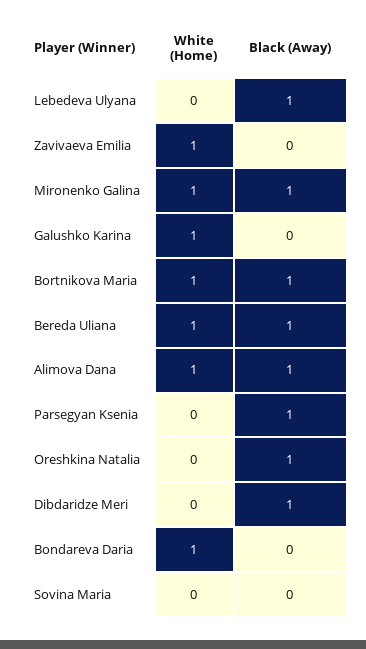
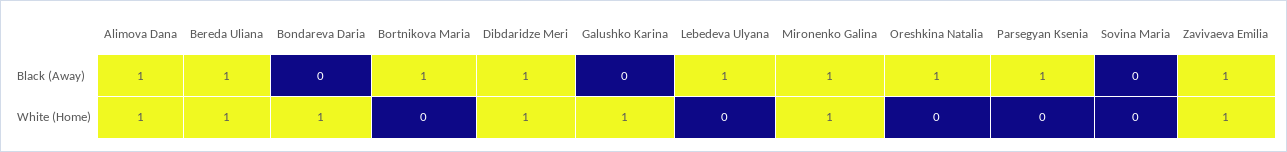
Black (Away), Zavivaeva Emilia: 0 -> 1
White (Home), Bortnikova Maria: 1 -> 0
White (Home), Dibdaridze Meri: 0 -> 1

